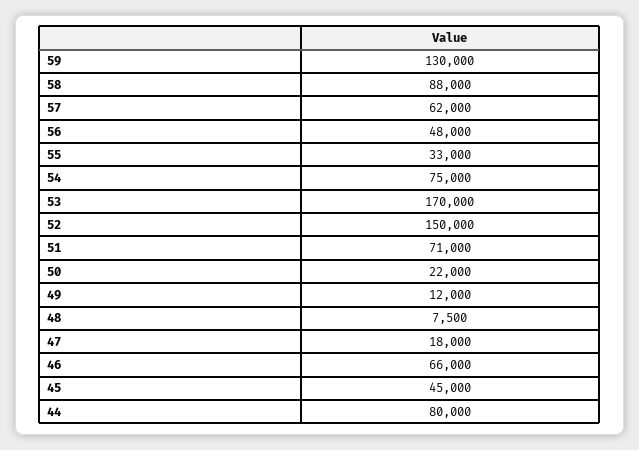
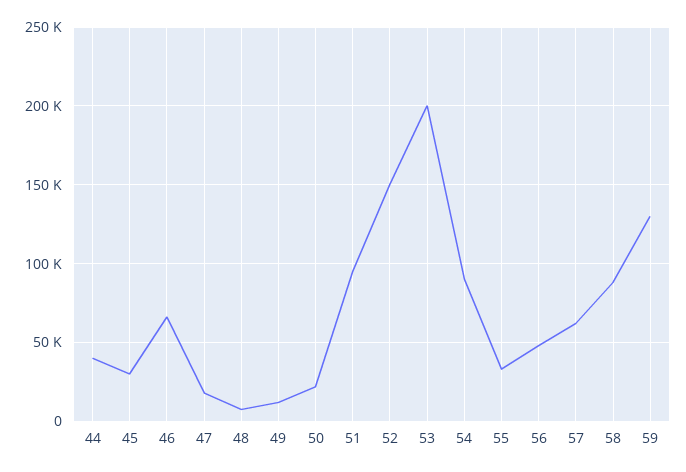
54: 75000 -> 90000
53: 170000 -> 200000
51: 71000 -> 95000
45: 45000 -> 30000
44: 80000 -> 40000

